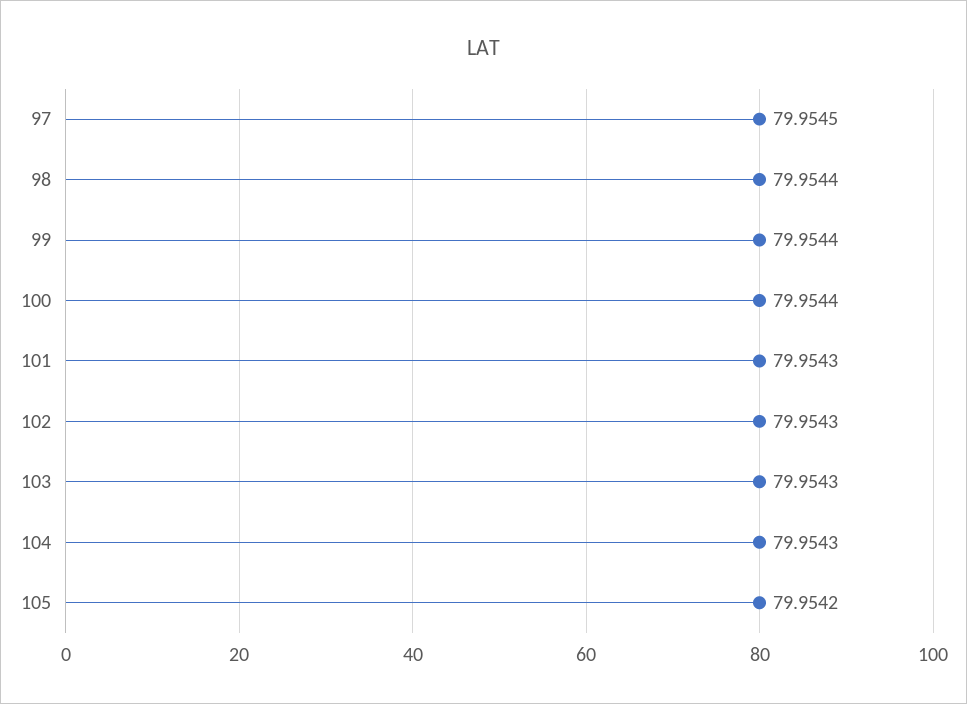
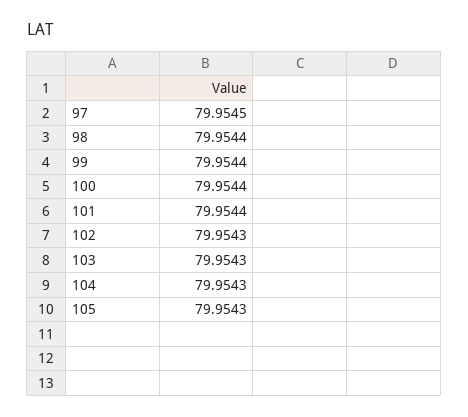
101: 79.9543 -> 79.9544
105: 79.9542 -> 79.9543

